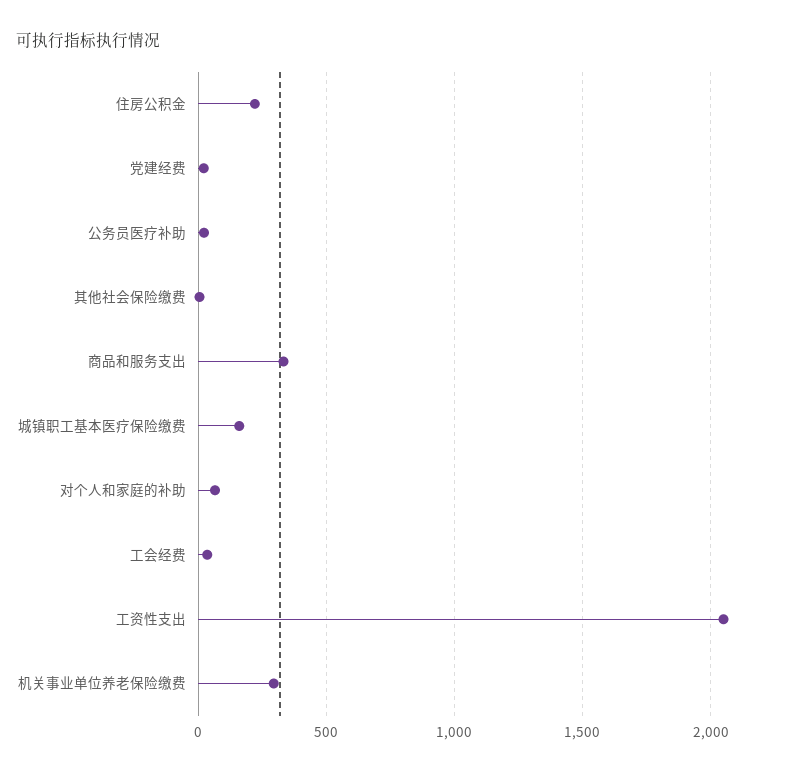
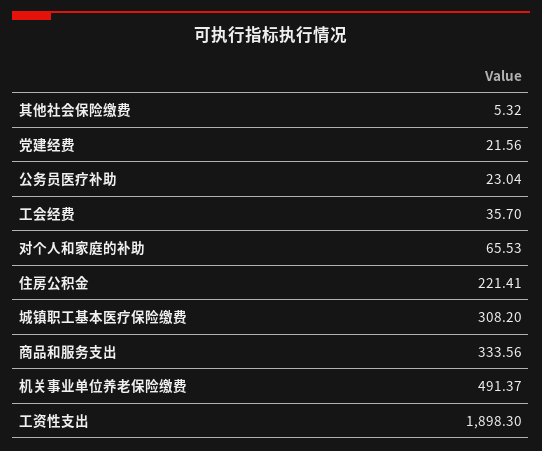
城镇职工基本医疗保险缴费: 150 -> 308.2
工资性支出: 2050 -> 1898.3
机关事业单位养老保险缴费: 300 -> 491.37

